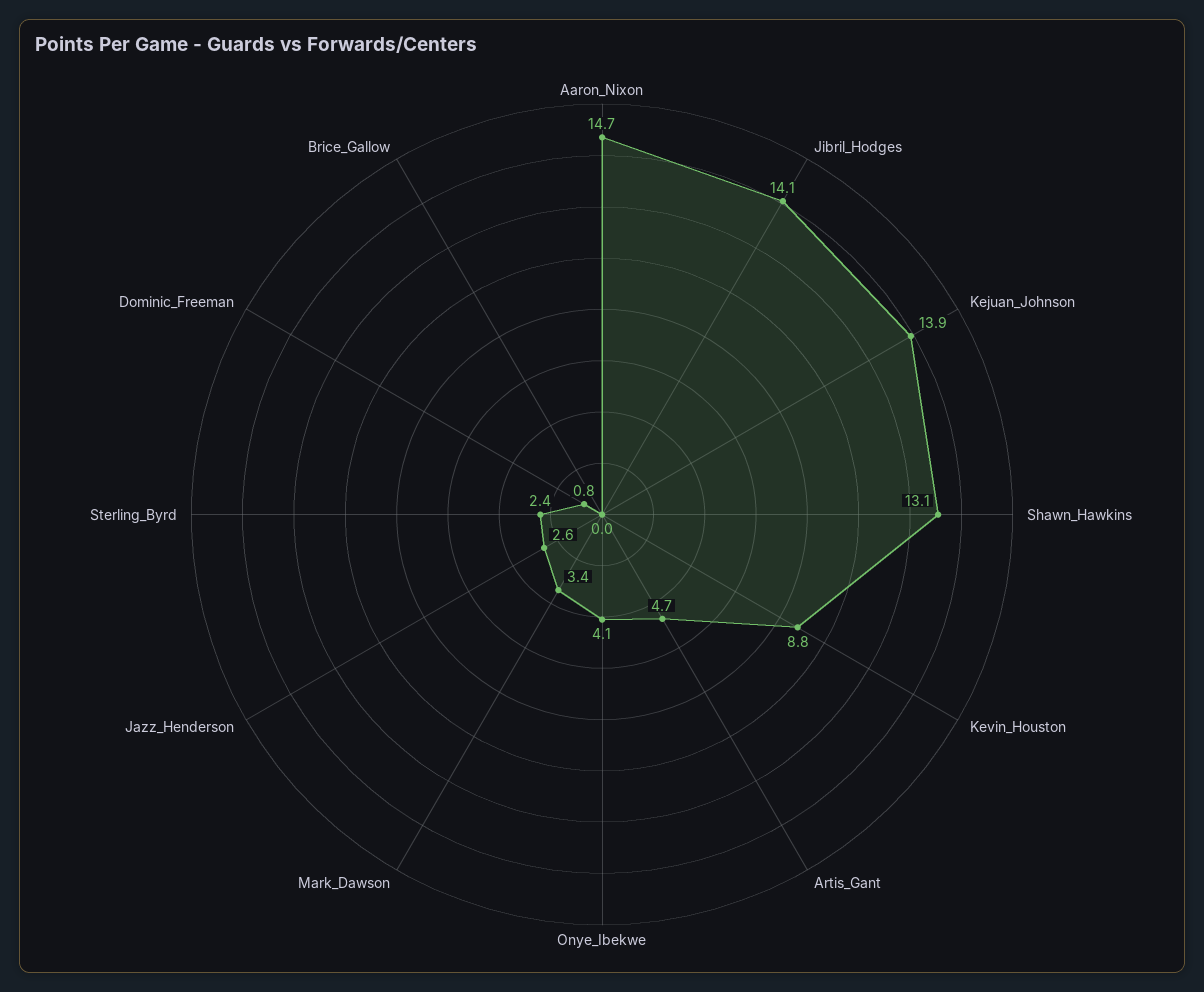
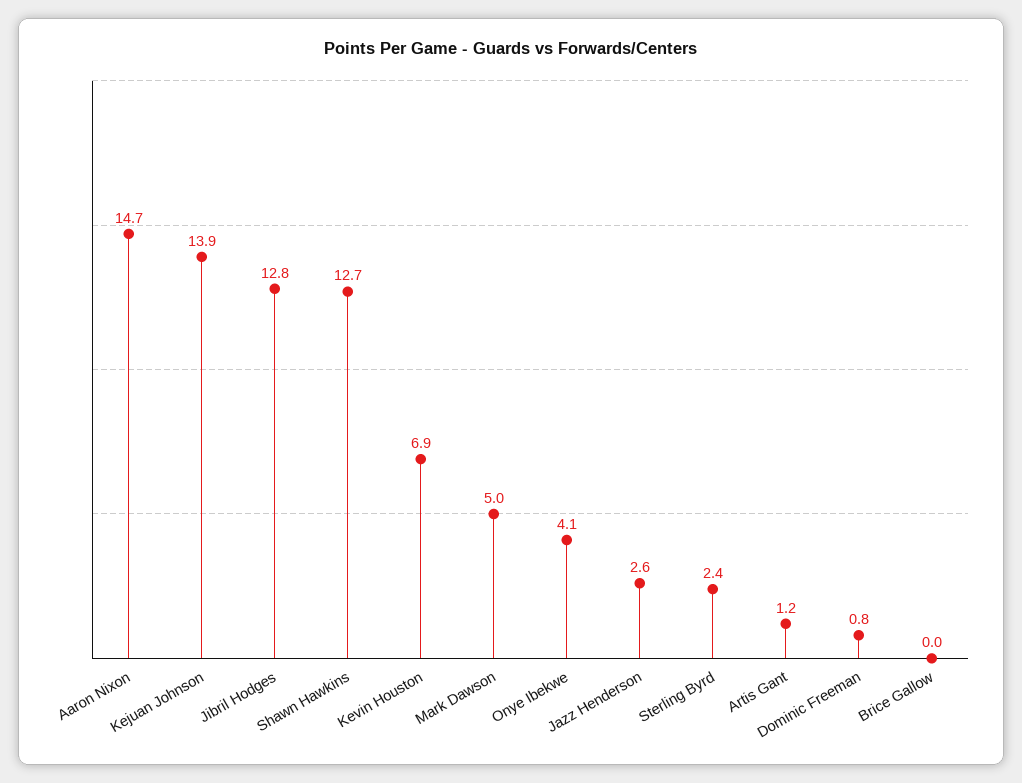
Jibril_Hodges: 14.1 -> 12.8
Shawn_Hawkins: 13.1 -> 12.7
Kevin_Houston: 8.8 -> 6.9
Artis_Gant: 4.7 -> 1.2
Mark_Dawson: 3.4 -> 5

